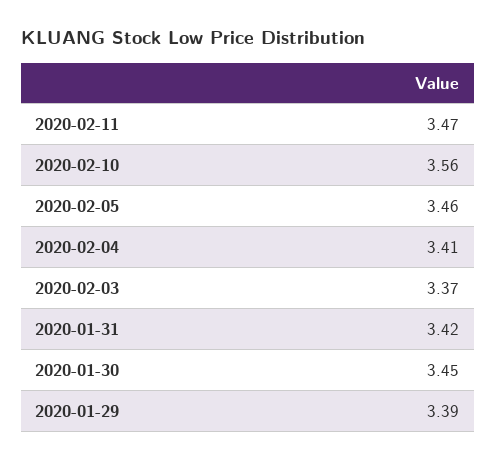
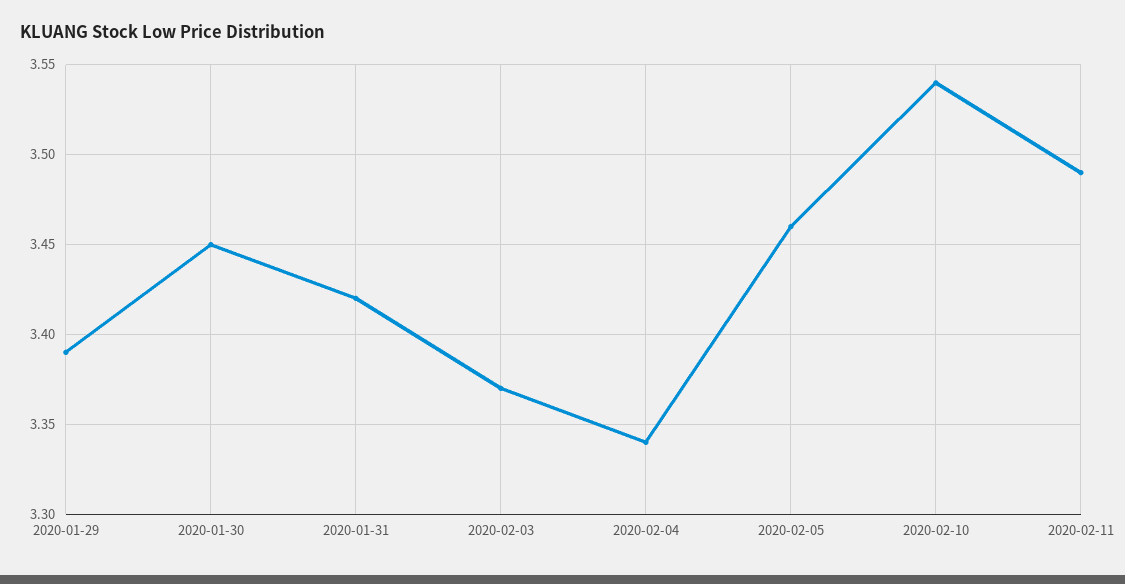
2020-02-11: 3.47 -> 3.49
2020-02-10: 3.56 -> 3.54
2020-02-04: 3.41 -> 3.34

